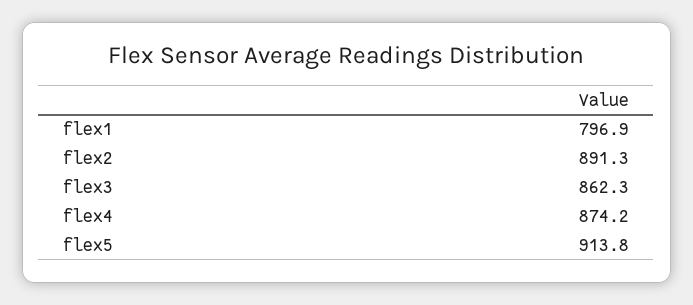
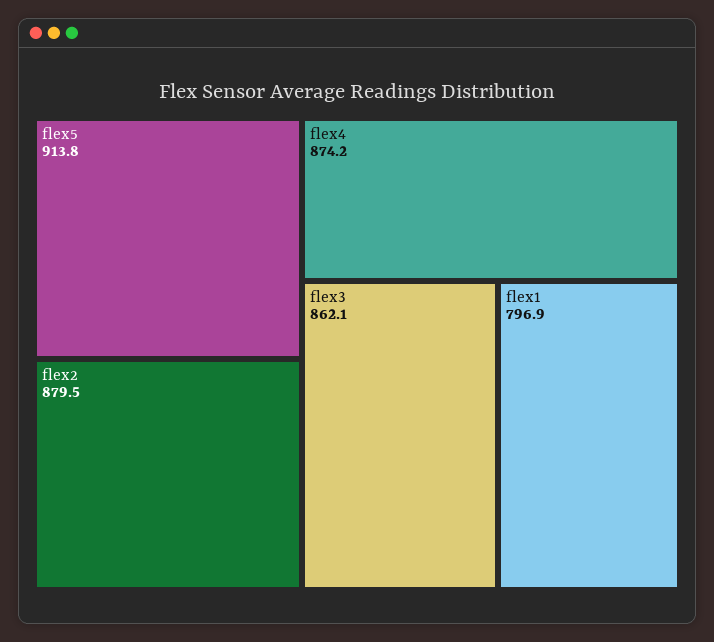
flex2: 891.3 -> 879.5
flex3: 862.3 -> 862.1

